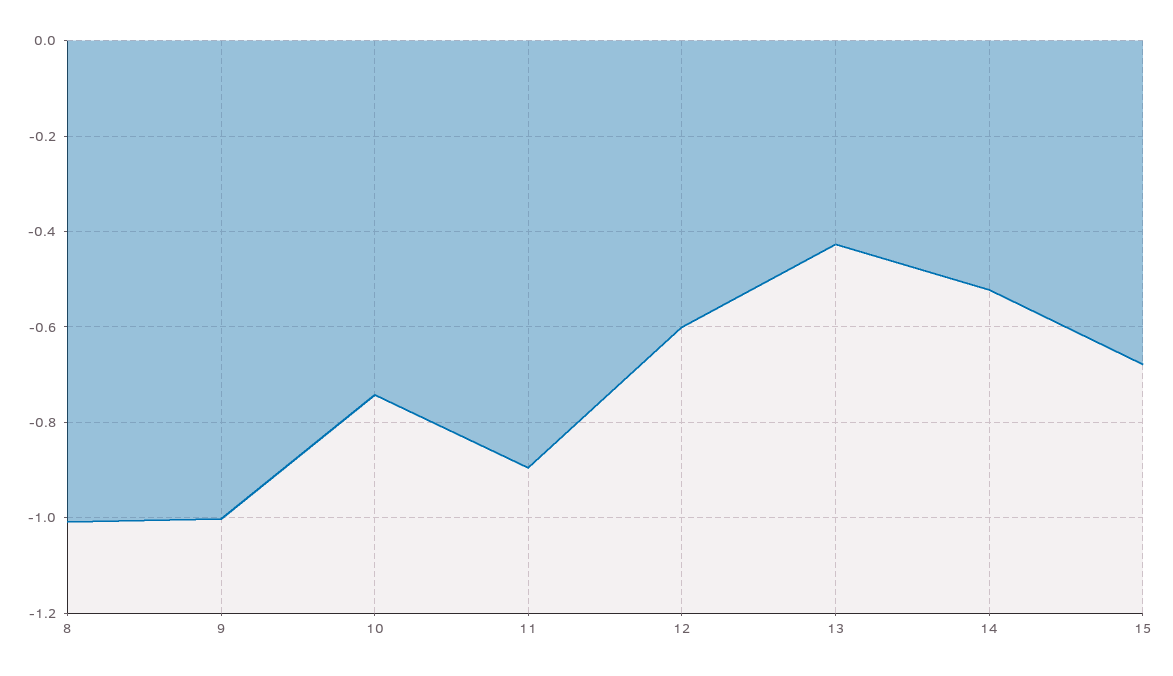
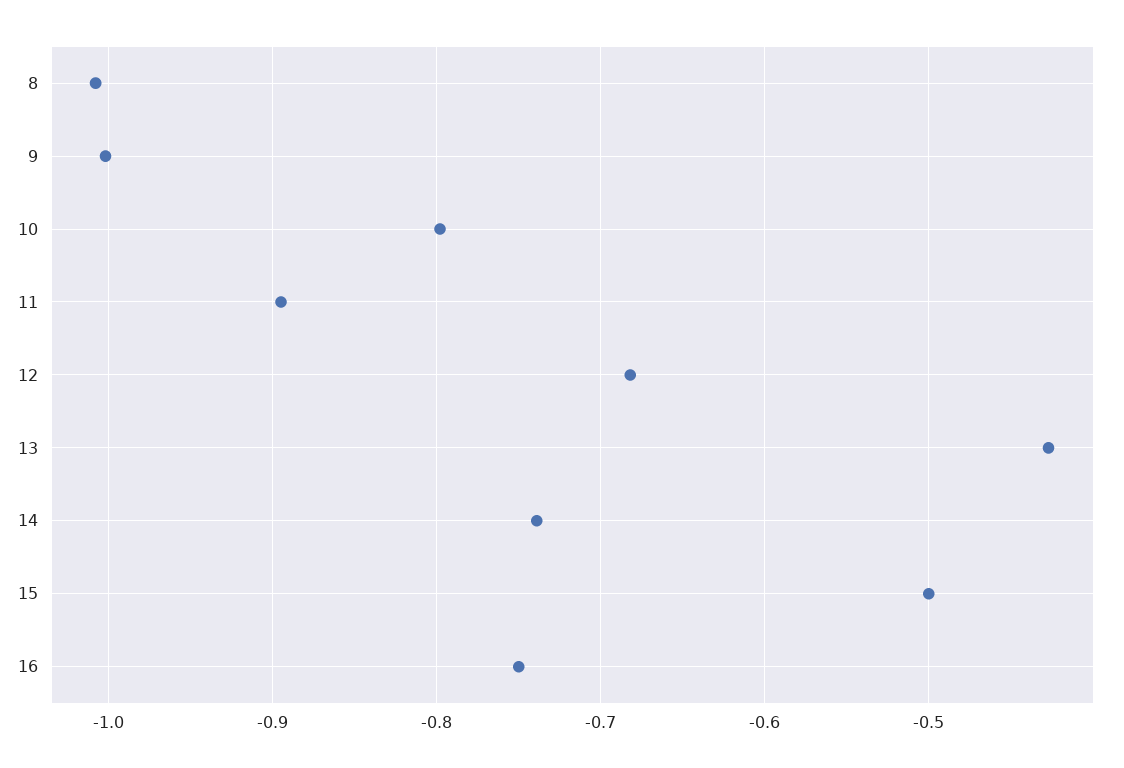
10: -0.74 -> -0.8
12: -0.6 -> -0.68
14: -0.52 -> -0.74
15: -0.68 -> -0.5
16: none -> -0.75

